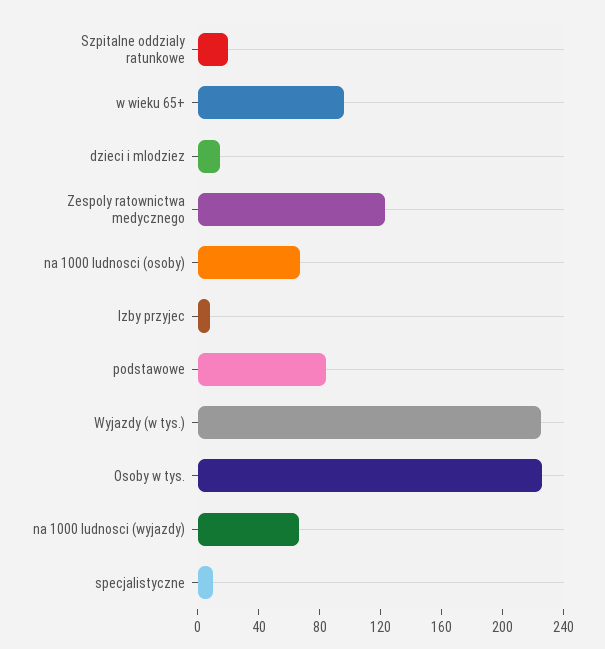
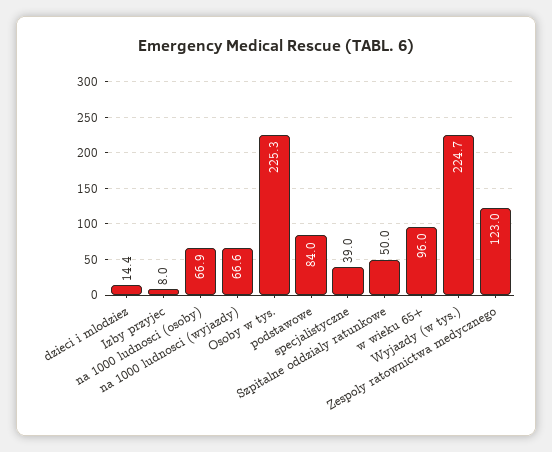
Szpitalne oddzialy ratunkowe: 20 -> 50
specjalistyczne: 10 -> 39

